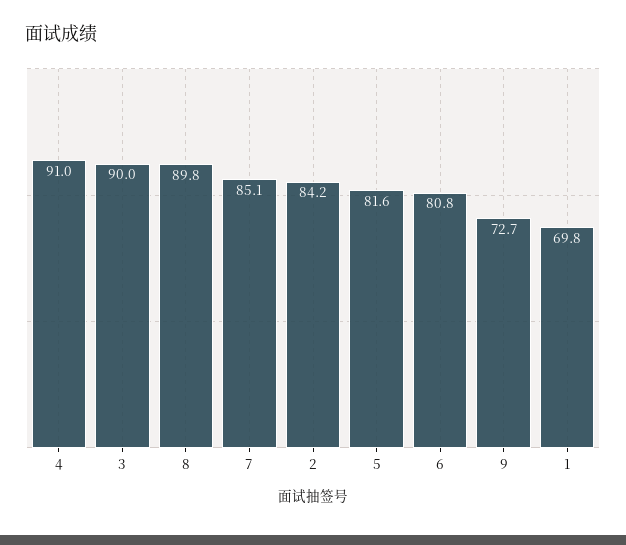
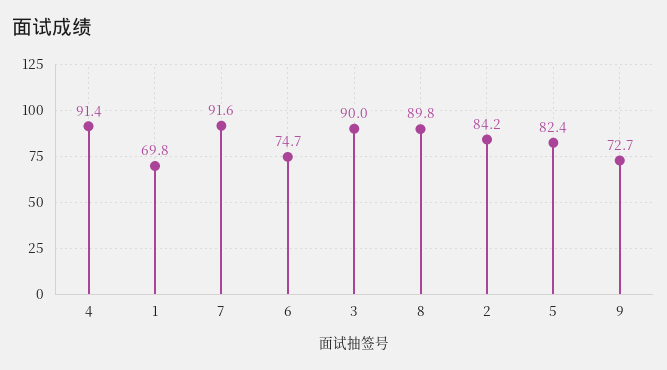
4: 91 -> 91.4
7: 85.1 -> 91.6
5: 81.6 -> 82.4
6: 80.8 -> 74.7

